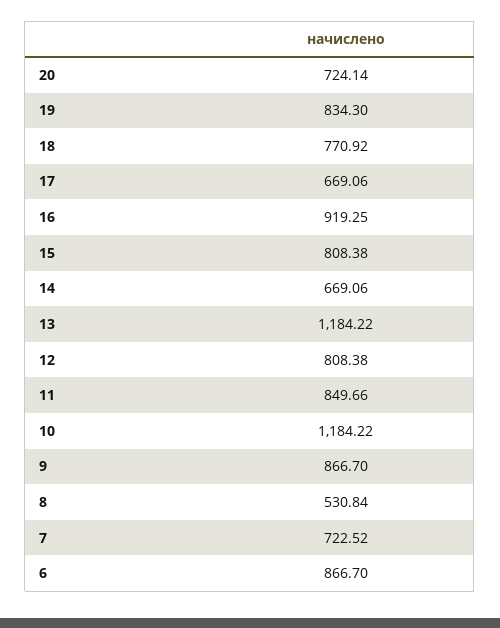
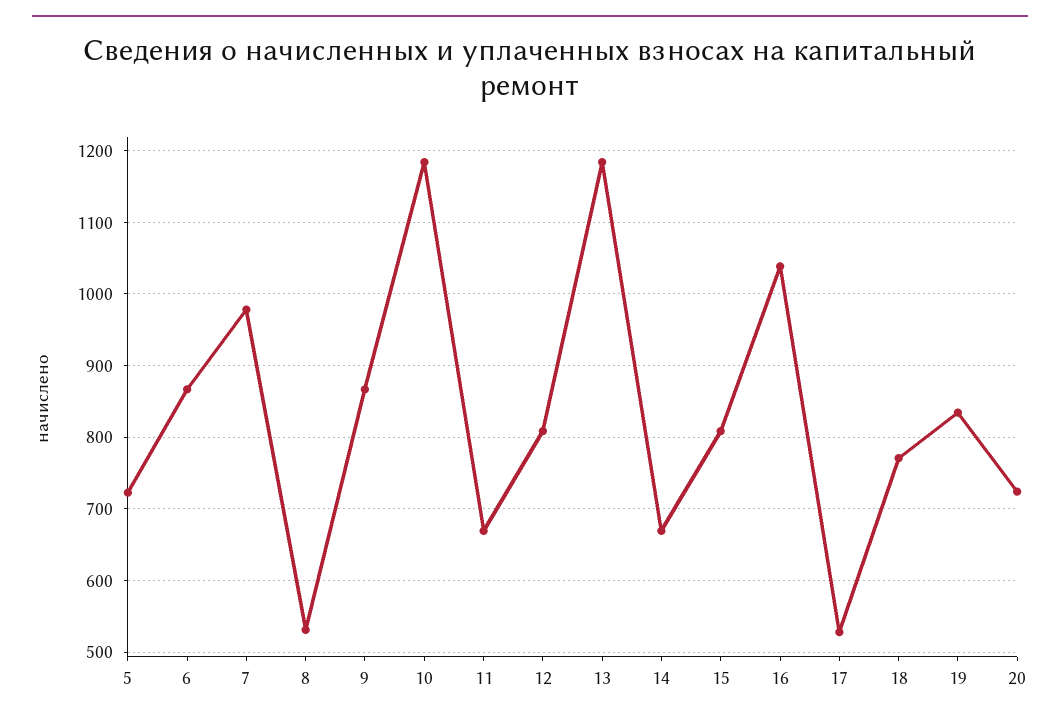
17: 669.06 -> 530
16: 919.25 -> 1040
11: 849.66 -> 670
7: 722.52 -> 980
5: none -> 720

